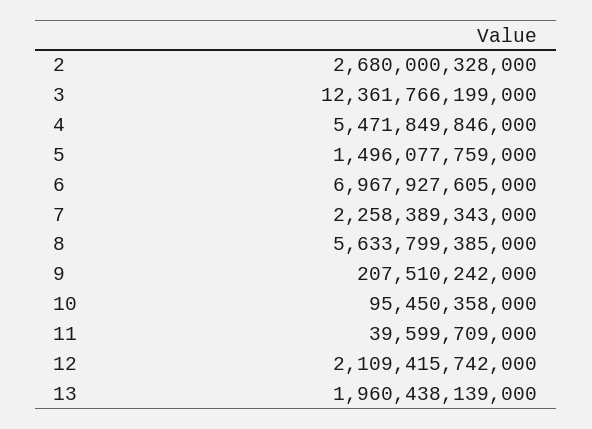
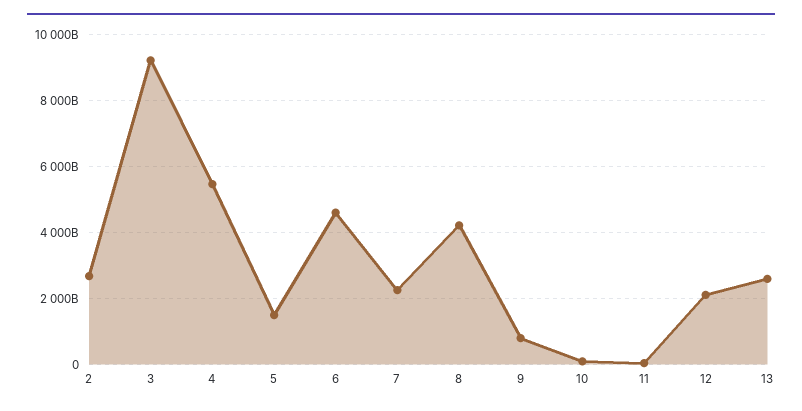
3: 12361766199000 -> 9200000000000
6: 6967927605000 -> 4600000000000
8: 5633799385000 -> 4200000000000
9: 207510242000 -> 800000000000
13: 1960438139000 -> 2600000000000

